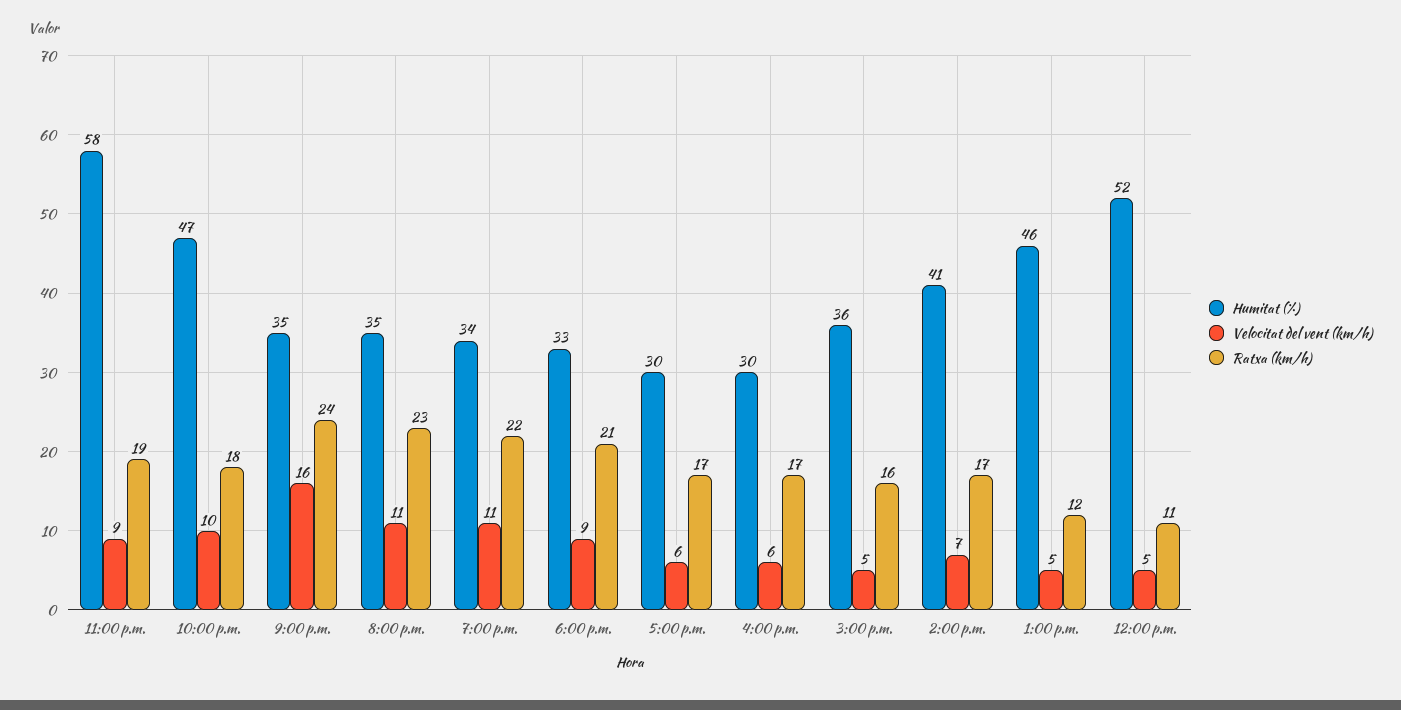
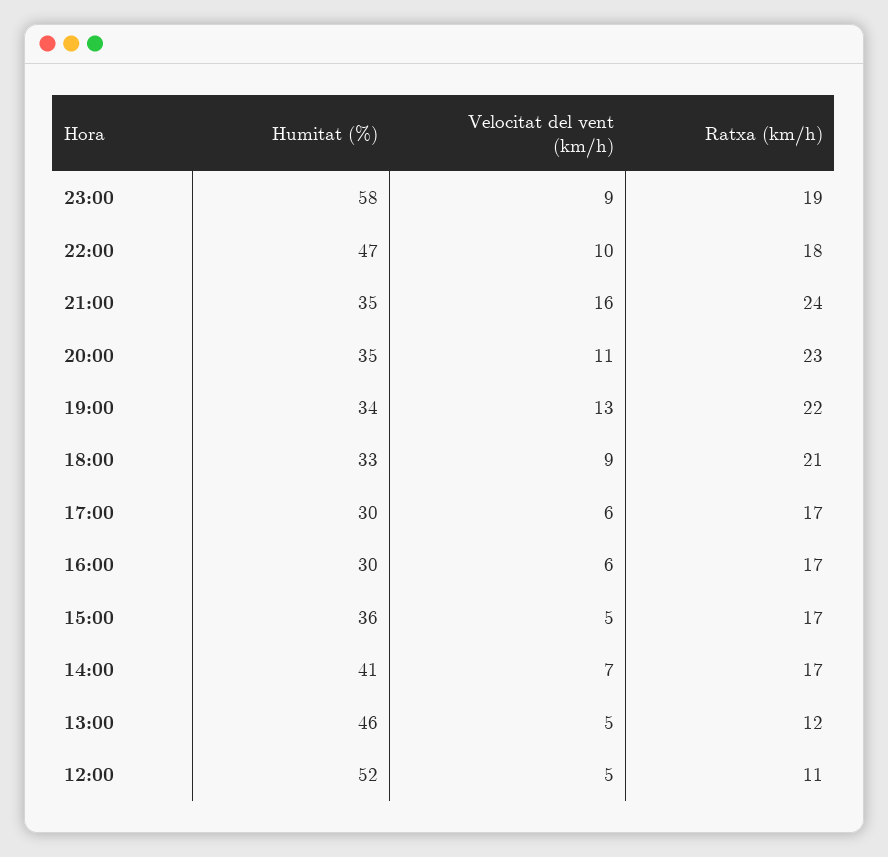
Velocitat del vent (km/h), 7:00 p.m.: 11 -> 13
Ratxa (km/h), 3:00 p.m.: 16 -> 17

